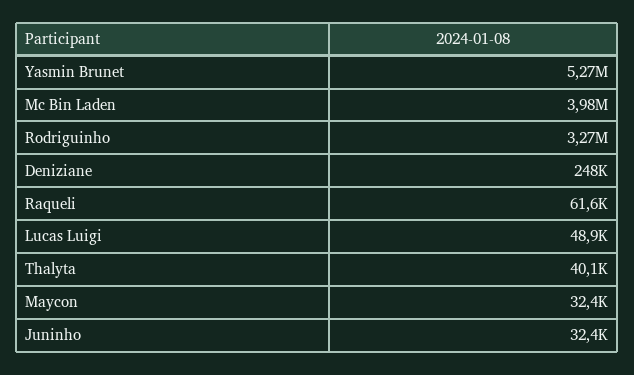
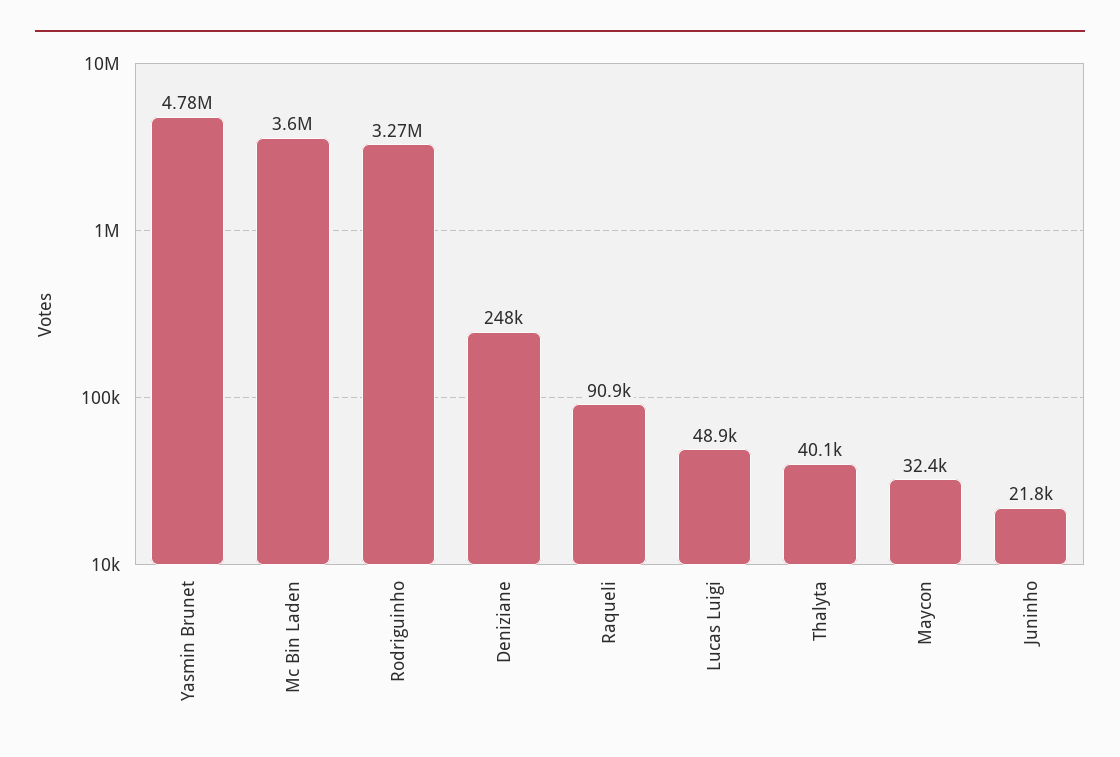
Yasmin Brunet: 5270000 -> 4780000
Mc Bin Laden: 3980000 -> 3600000
Raqueli: 61600 -> 90900
Juninho: 32400 -> 21800

